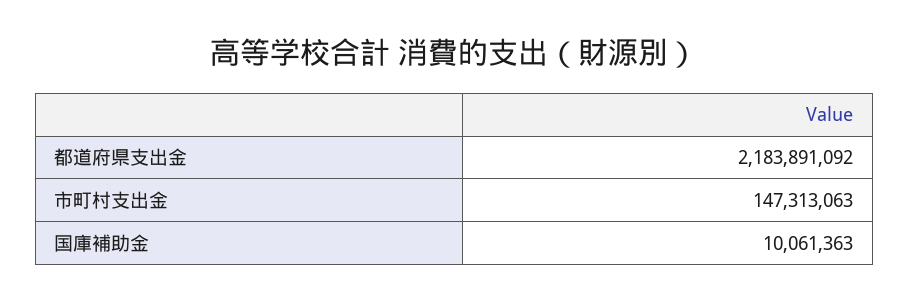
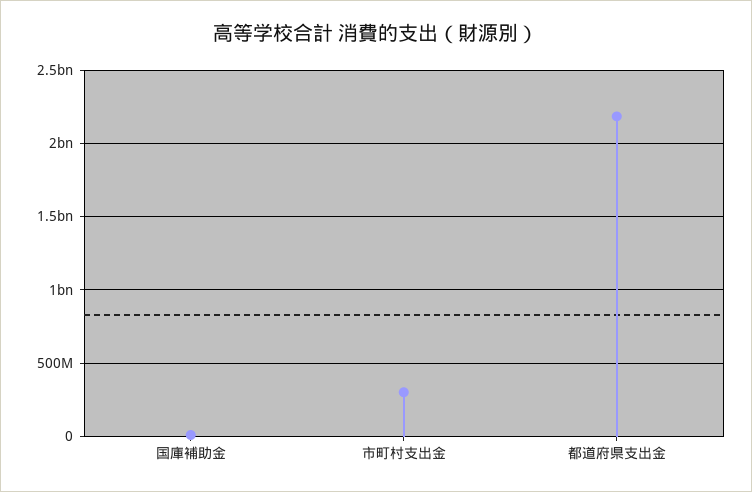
市町村支出金: 147313063 -> 300000000

